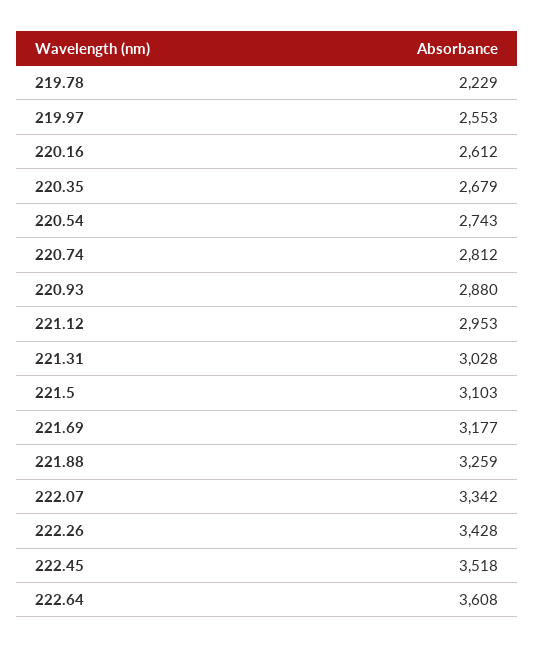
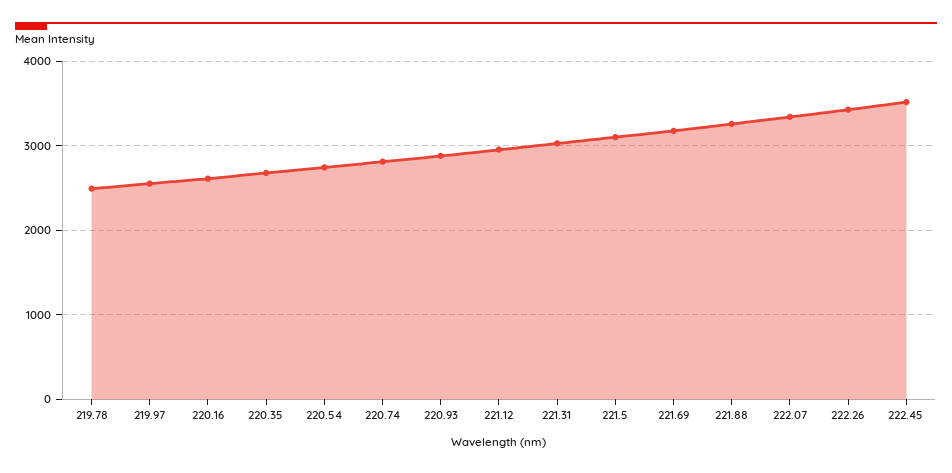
219.78: 2229 -> 2500
222.64: 3608 -> none

